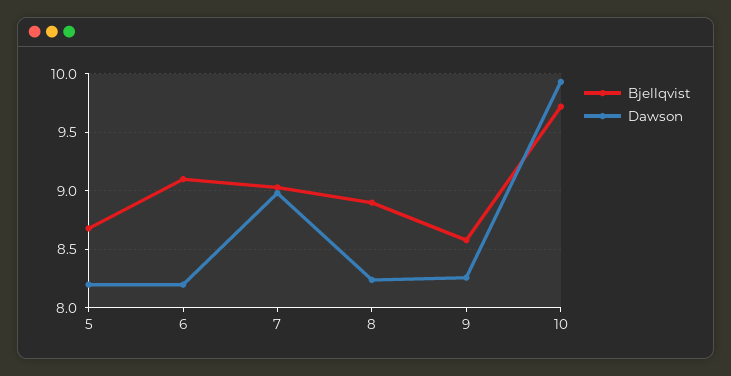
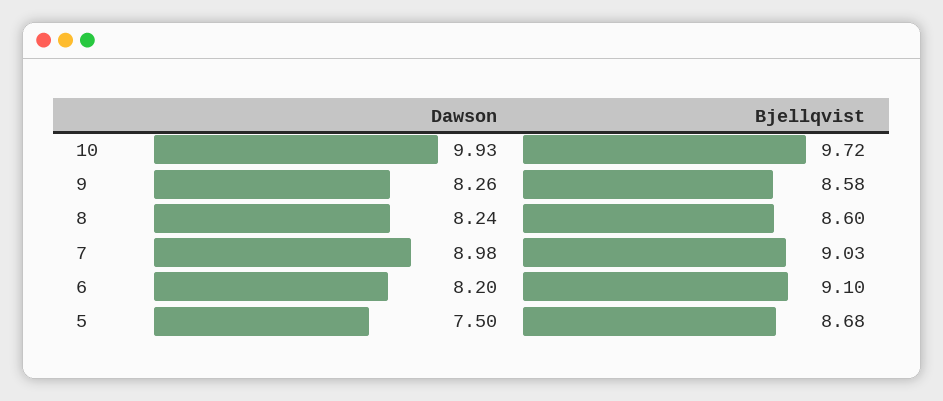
Dawson, 5: 8.2 -> 7.5
Bjellqvist, 8: 8.9 -> 8.6

